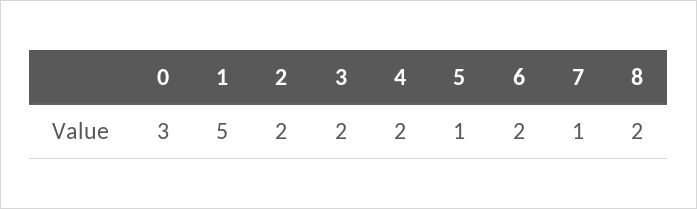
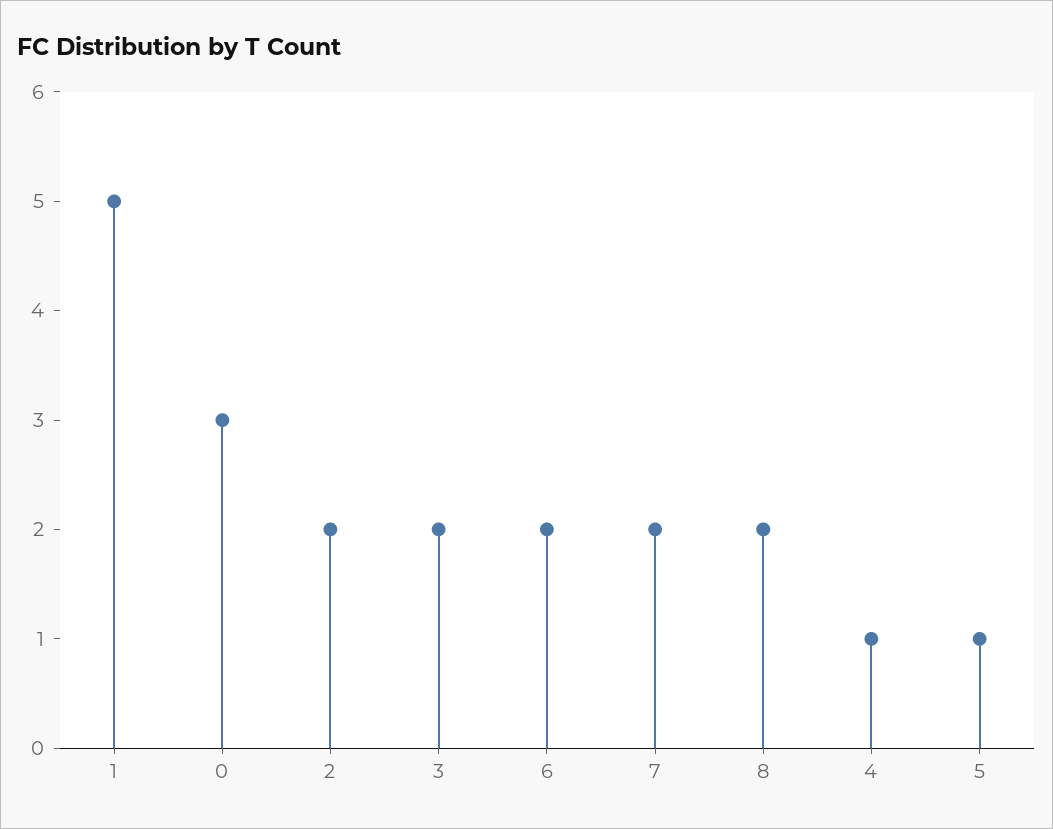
4: 2 -> 1
7: 1 -> 2

